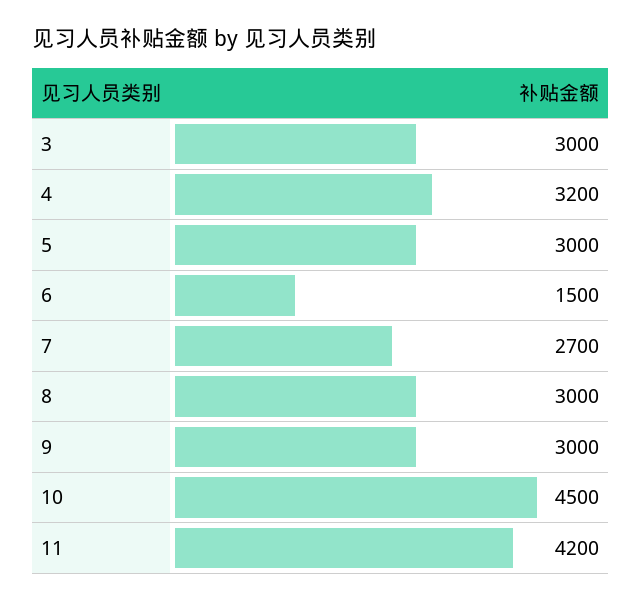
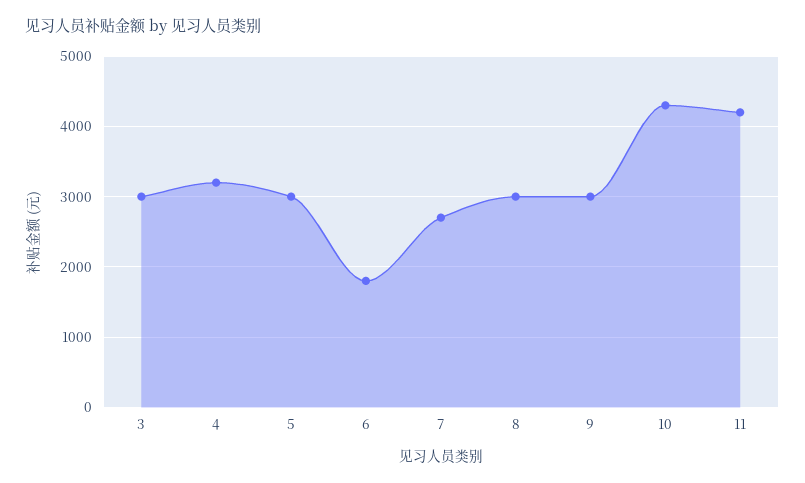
6: 1500 -> 1800
10: 4500 -> 4300

